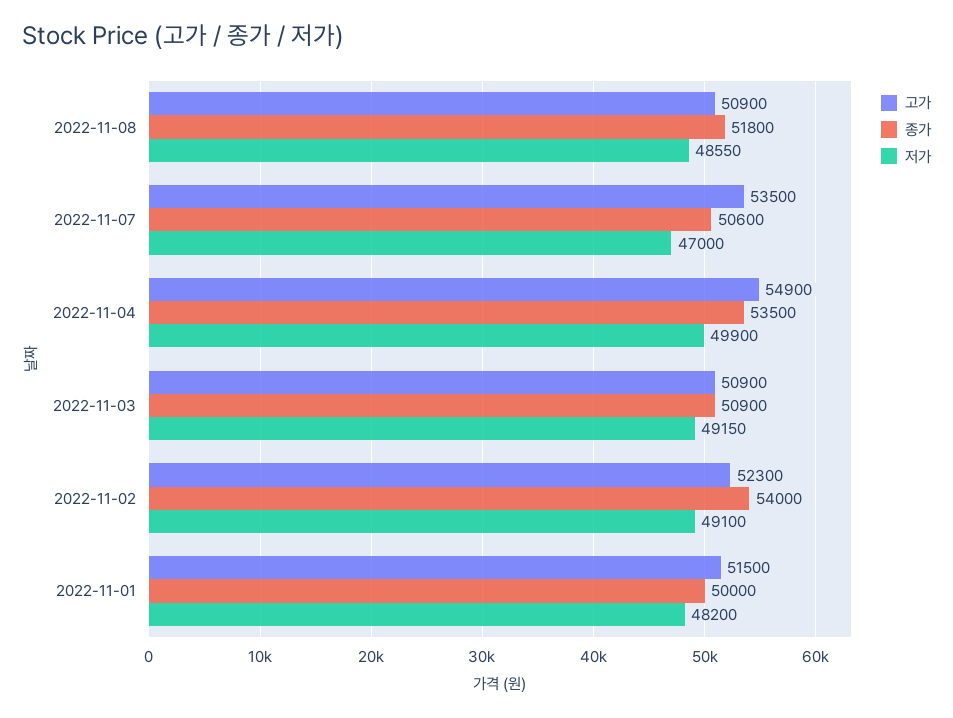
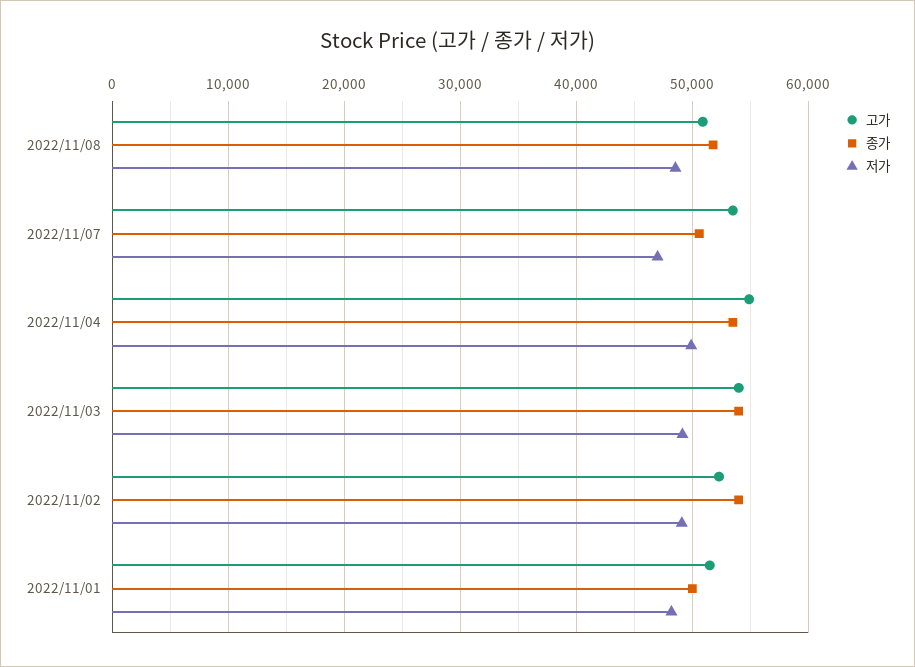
고가, 2022-11-03: 50900 -> 54000
종가, 2022-11-03: 50900 -> 54000

